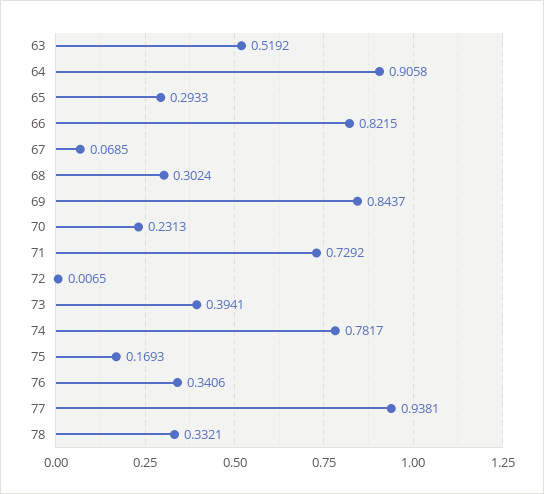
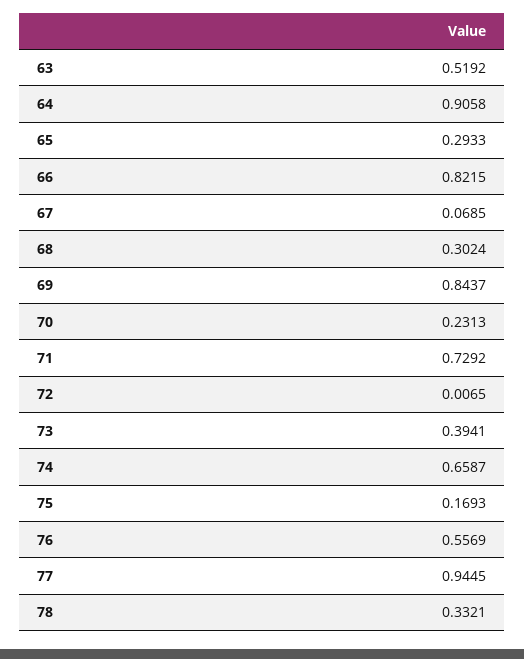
74: 0.7817 -> 0.6587
76: 0.3406 -> 0.5569
77: 0.9381 -> 0.9445

